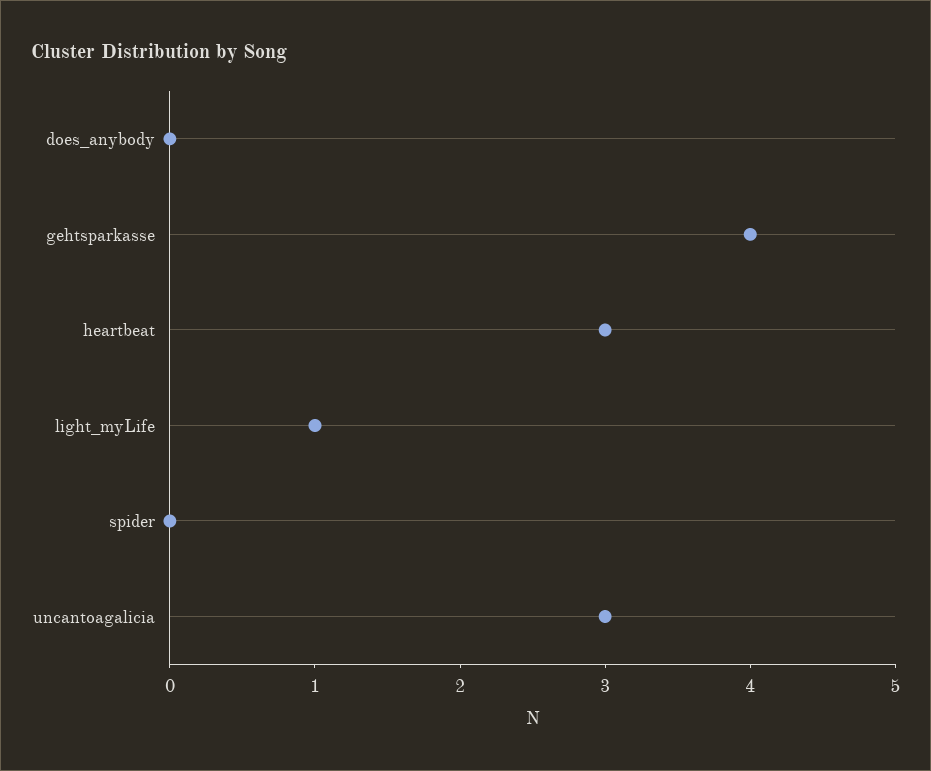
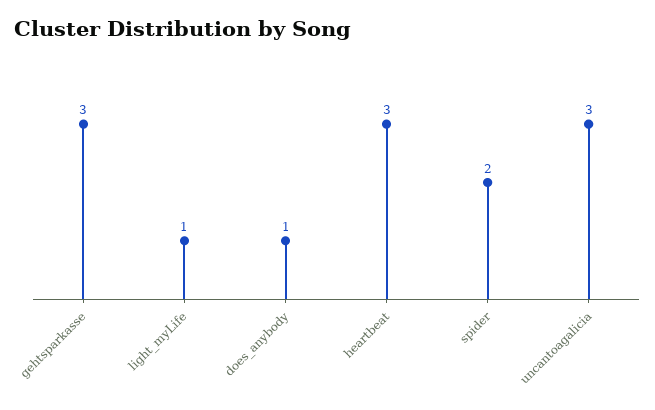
does_anybody: 0 -> 1
gehtsparkasse: 4 -> 3
spider: 0 -> 2

